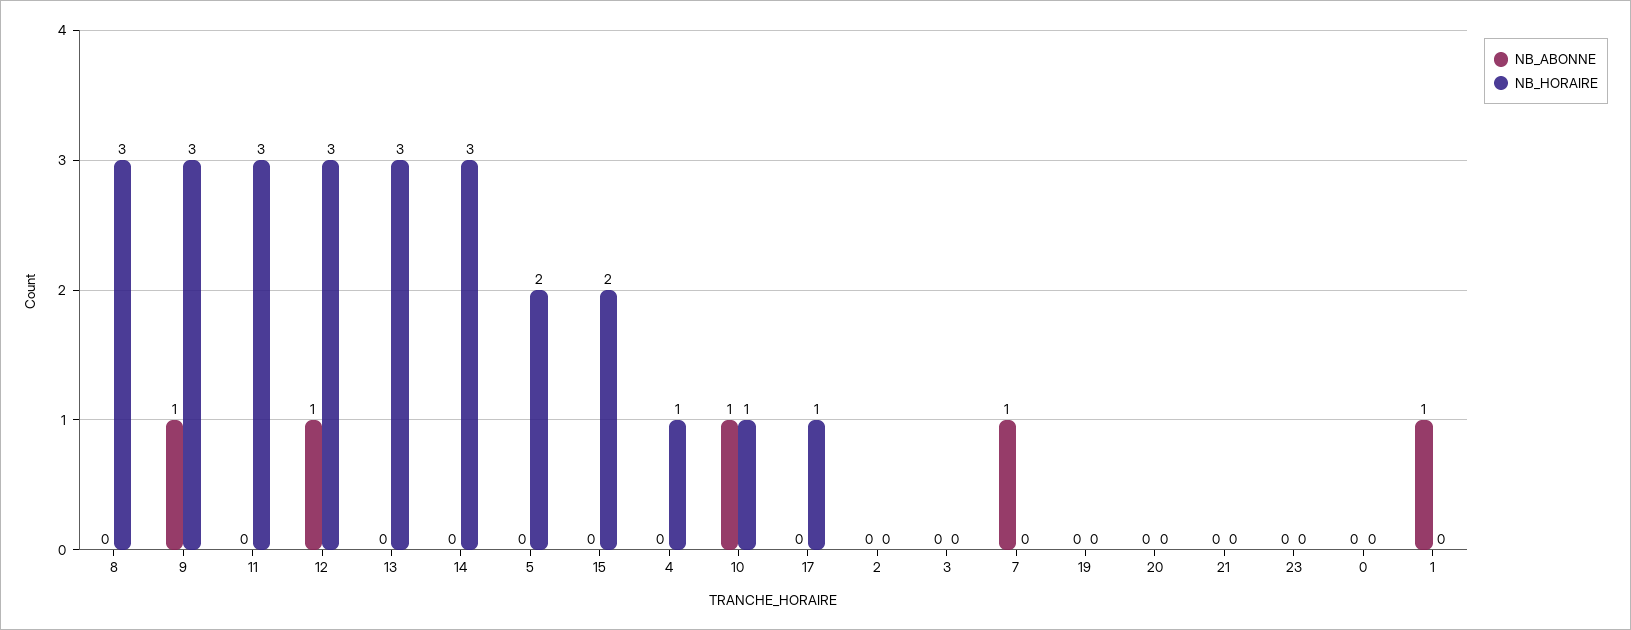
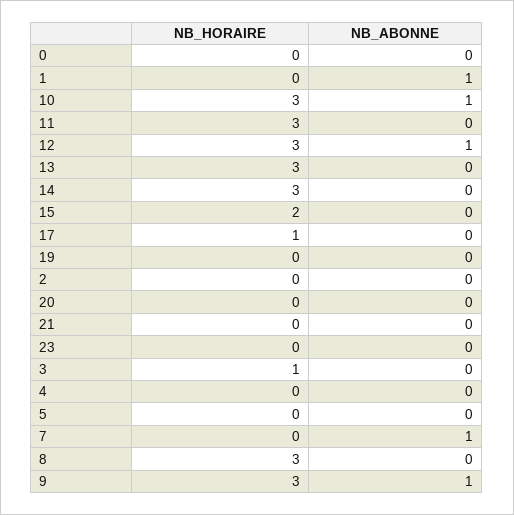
NB_HORAIRE, 5: 2 -> 0
NB_HORAIRE, 4: 1 -> 0
NB_HORAIRE, 10: 1 -> 3
NB_HORAIRE, 3: 0 -> 1

